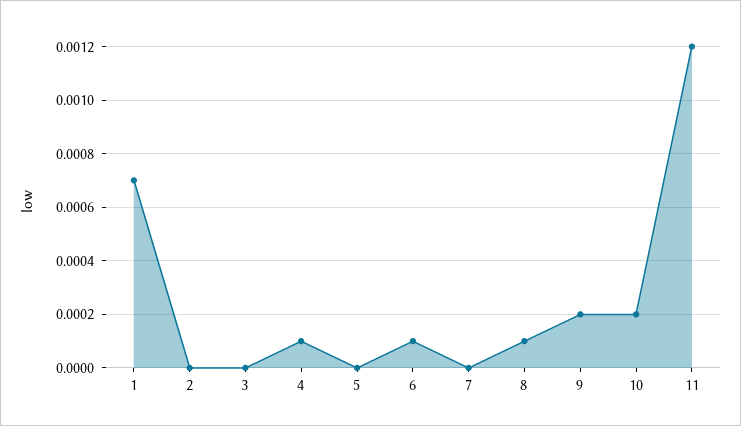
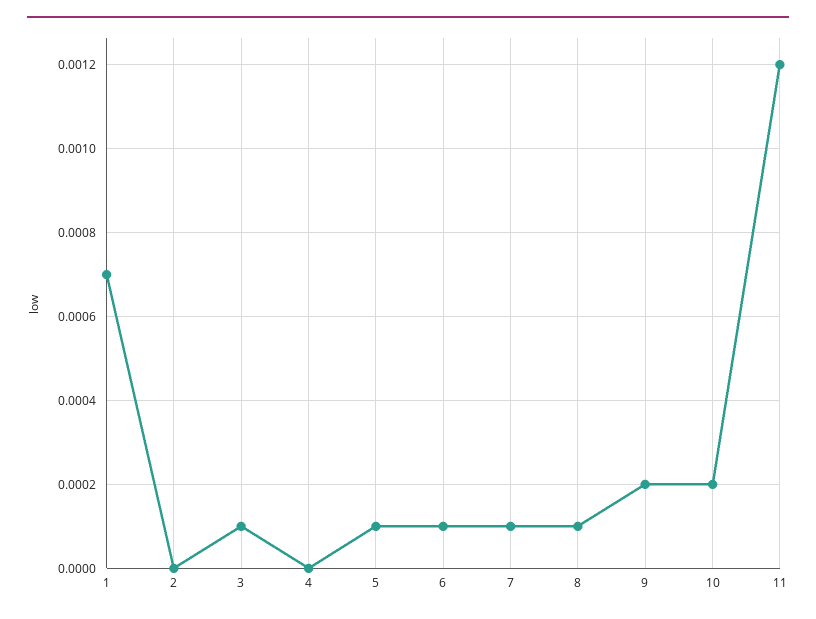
3: 0 -> 0.0001
4: 0.0001 -> 0
5: 0 -> 0.0001
7: 0 -> 0.0001

